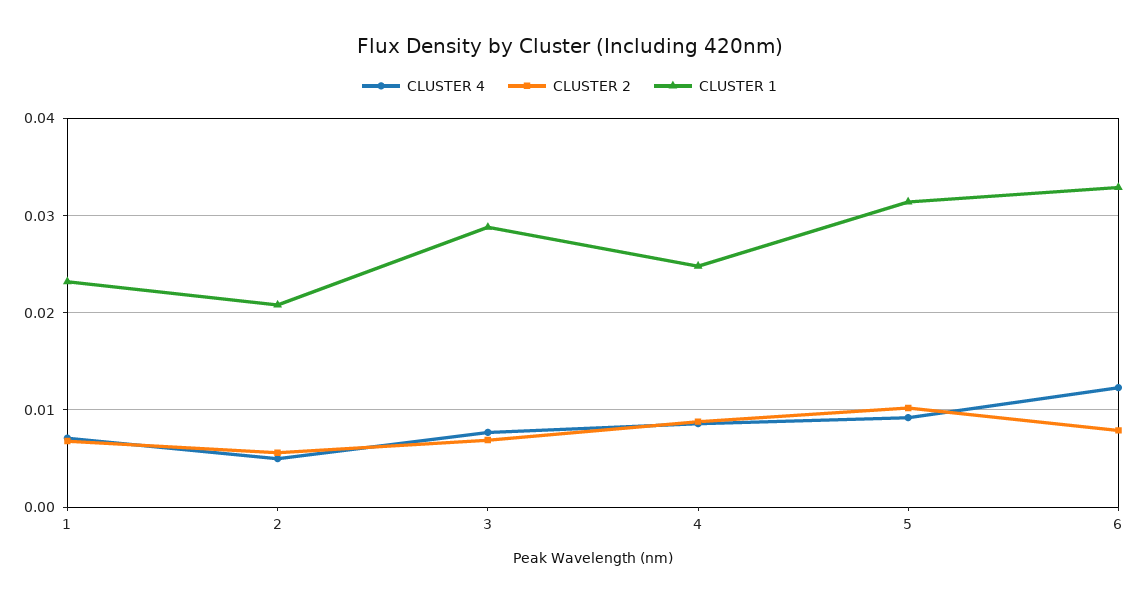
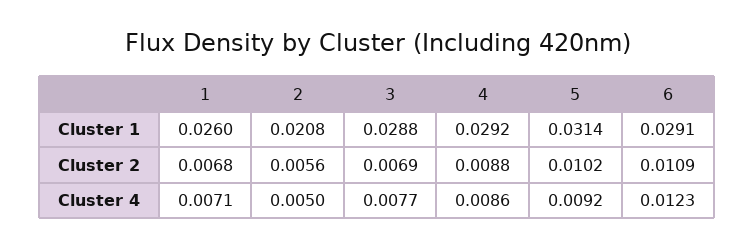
CLUSTER 1, 1: 0.023 -> 0.026
CLUSTER 1, 4: 0.025 -> 0.0292
CLUSTER 2, 6: 0.008 -> 0.0109
CLUSTER 1, 6: 0.033 -> 0.0291

